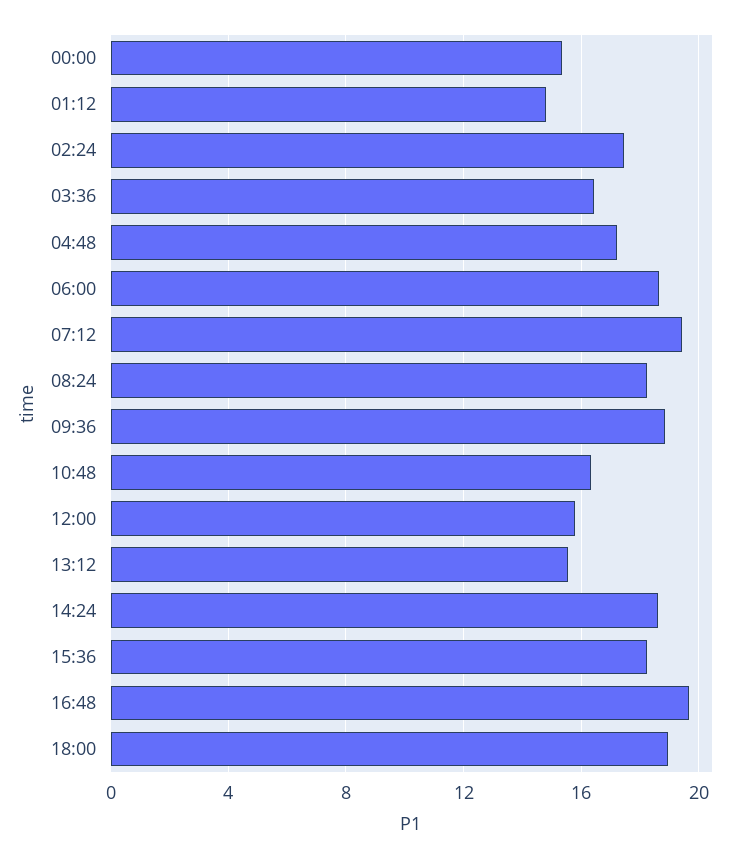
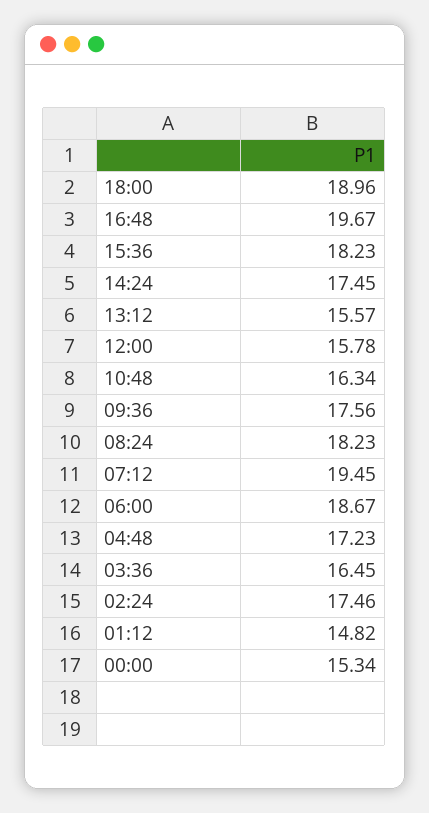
09:36: 19 -> 17.56
14:24: 18.5 -> 17.45

